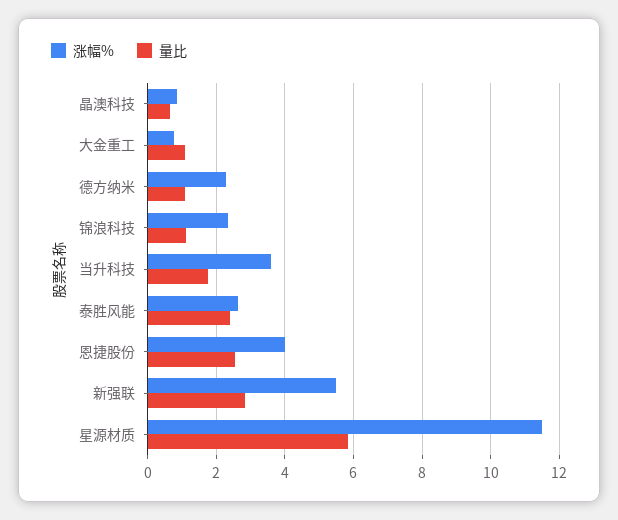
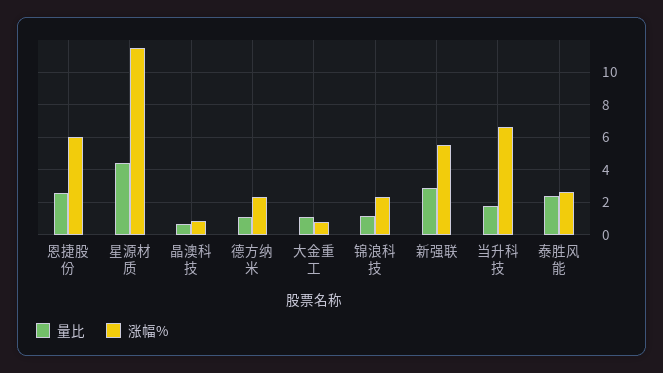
涨幅%, 当升科技: 3.6 -> 6.5
涨幅%, 恩捷股份: 4 -> 6
量比, 星源材质: 5.8 -> 4.5

